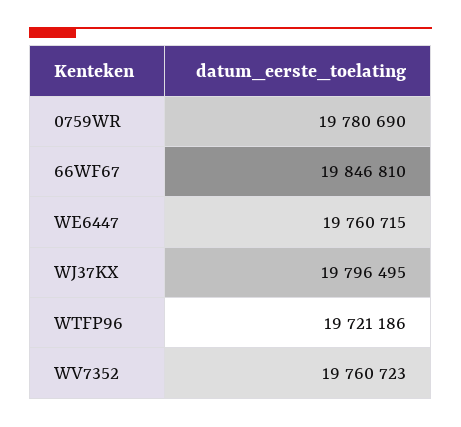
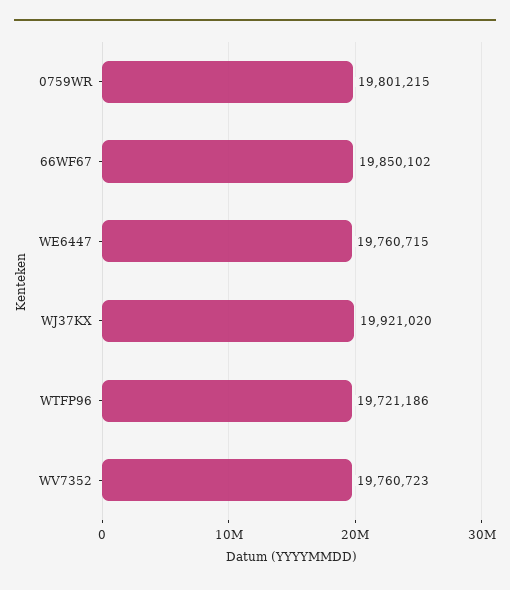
0759WR: 19780690 -> 19801215
66WF67: 19846810 -> 19850102
WJ37KX: 19796495 -> 19921020

